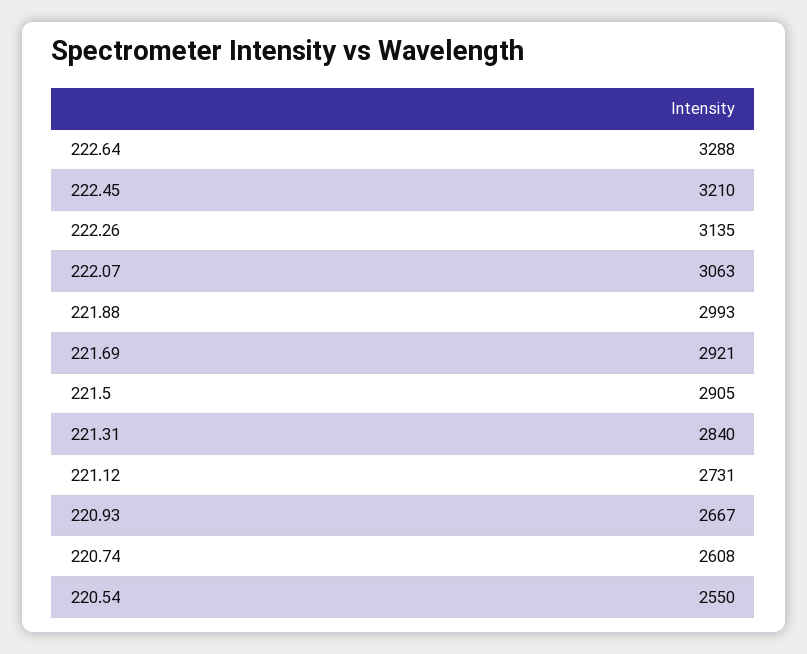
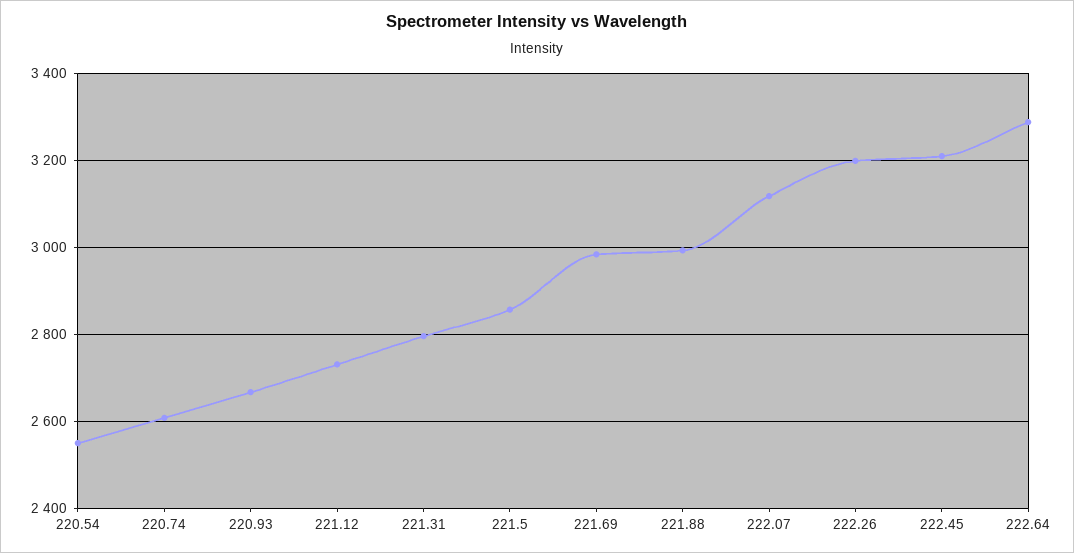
222.26: 3135 -> 3200
222.07: 3063 -> 3120
221.69: 2921 -> 2980
221.5: 2905 -> 2860
221.31: 2840 -> 2800

